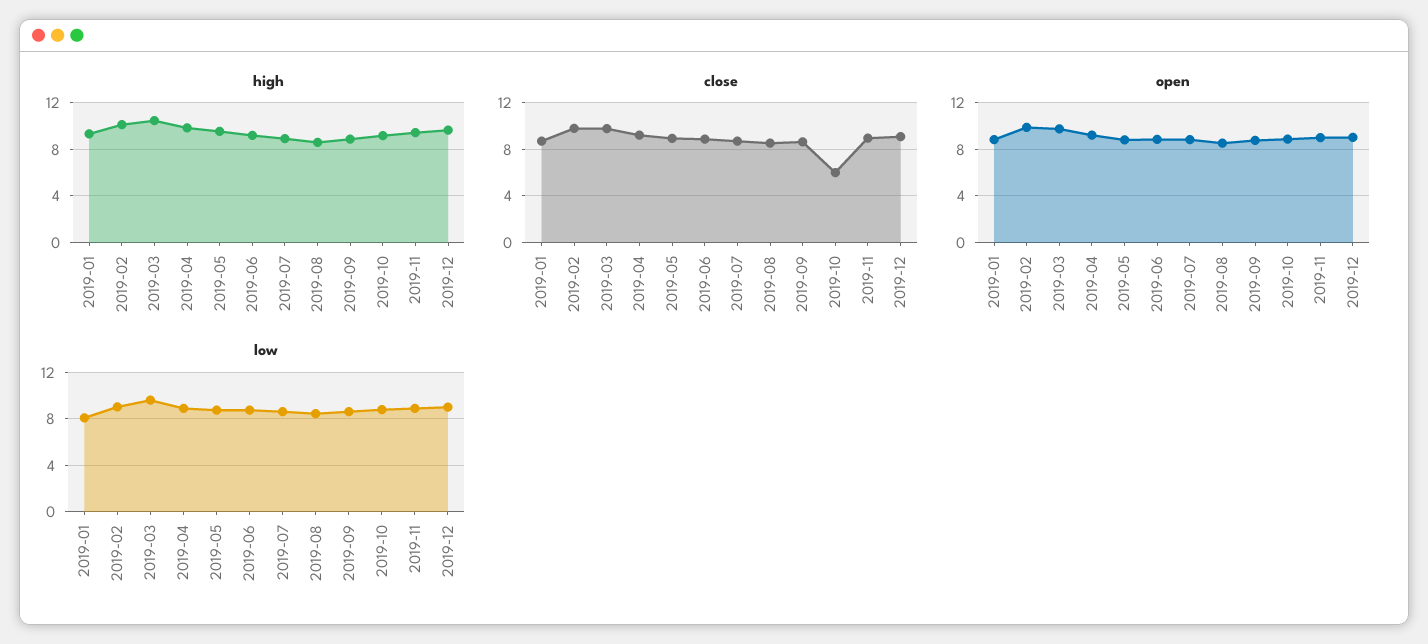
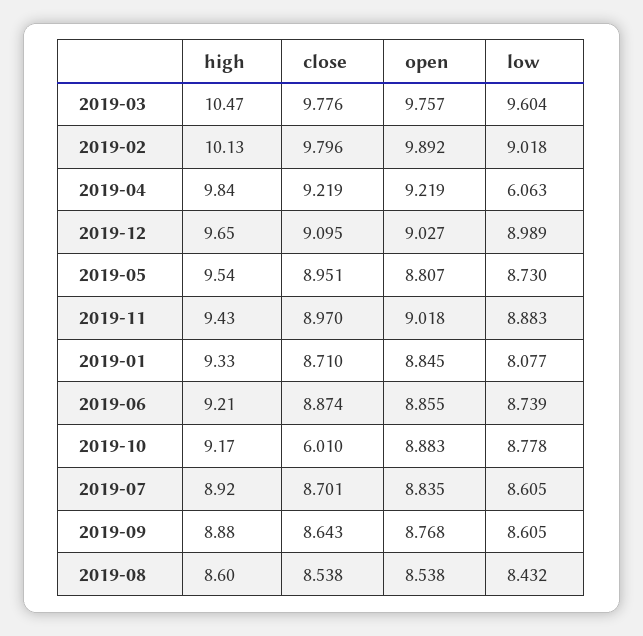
low, 2019-04: 9 -> 6.063

